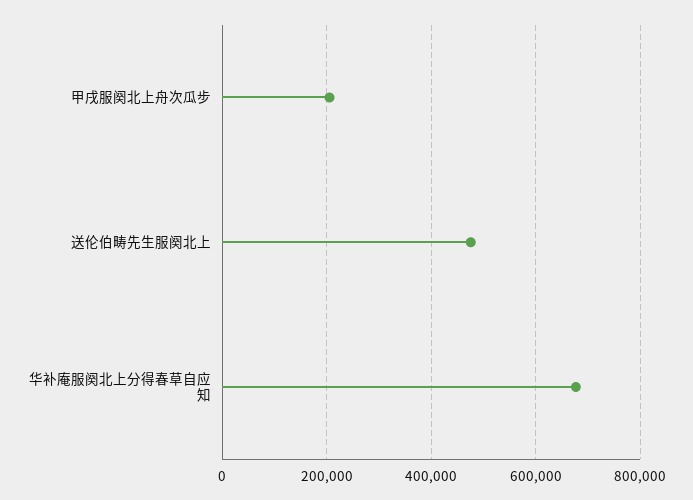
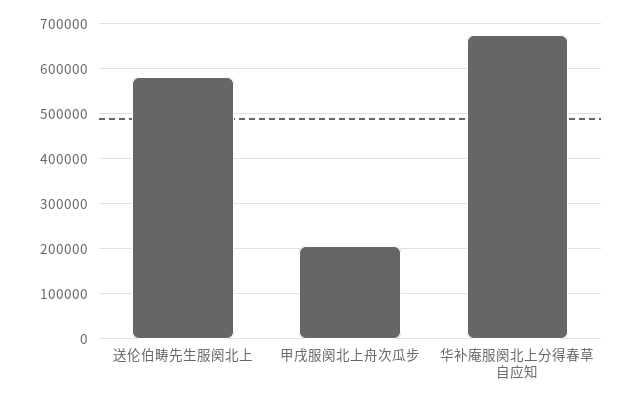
送伦伯畴先生服阕北上: 480000 -> 580000

